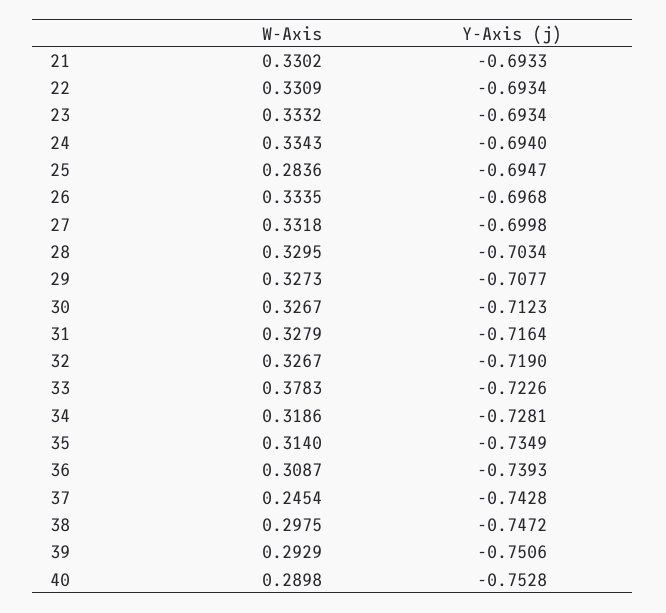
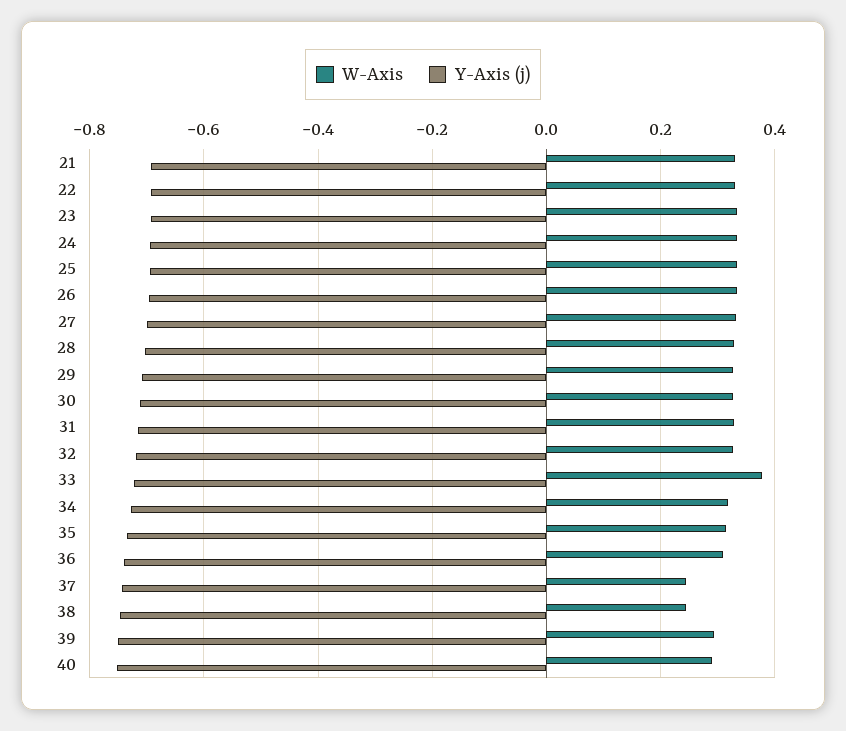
W-Axis, 25: 0.2836 -> 0.34
W-Axis, 38: 0.2975 -> 0.24

